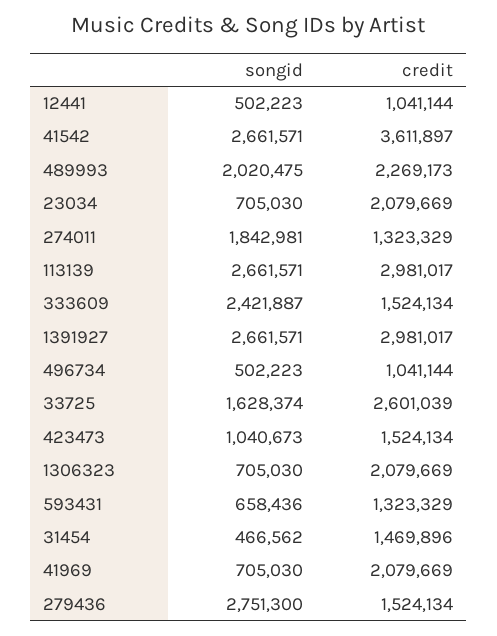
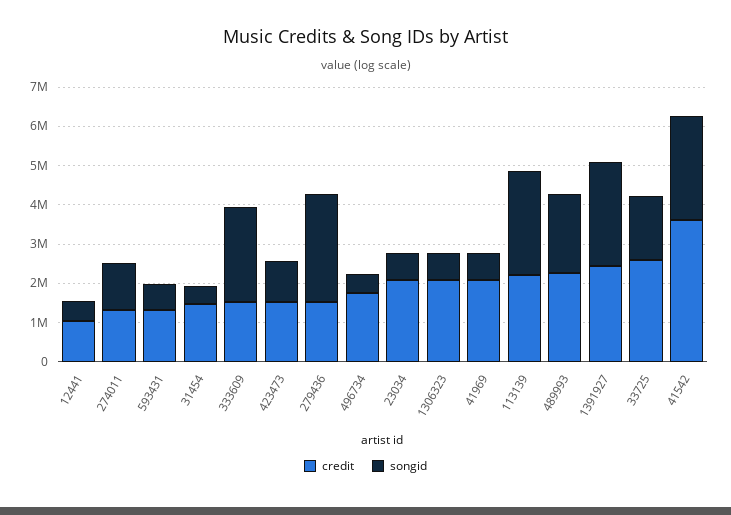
songid, 274011: 1842981 -> 1250000
credit, 113139: 2981017 -> 2250000
credit, 1391927: 2981017 -> 2500000
credit, 496734: 1041144 -> 1750000

